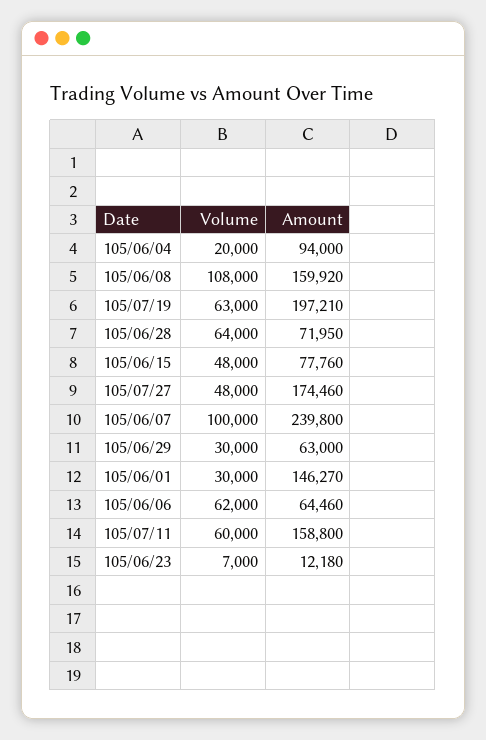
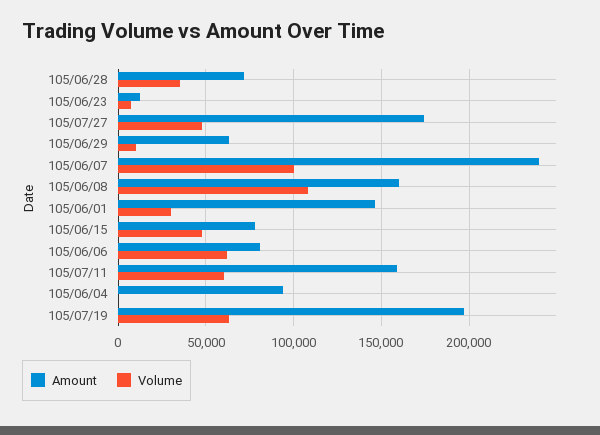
Volume, 105/06/04: 20000 -> 0
Volume, 105/06/28: 64000 -> 35000
Volume, 105/06/29: 30000 -> 10000
Amount, 105/06/06: 64460 -> 80000

